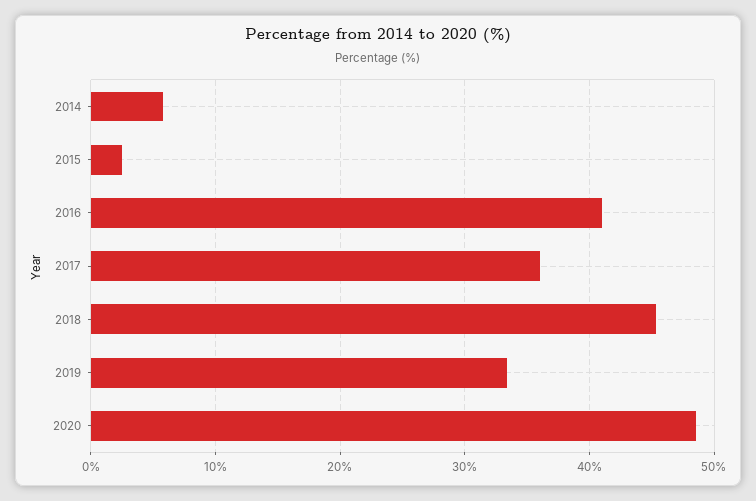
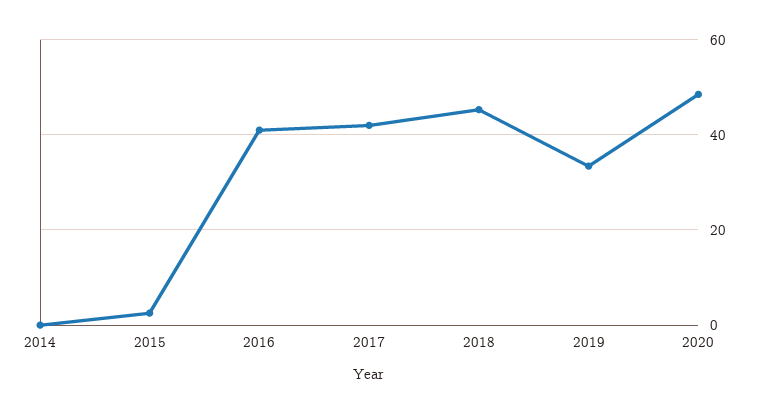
2014: 6 -> 0
2017: 36 -> 42

